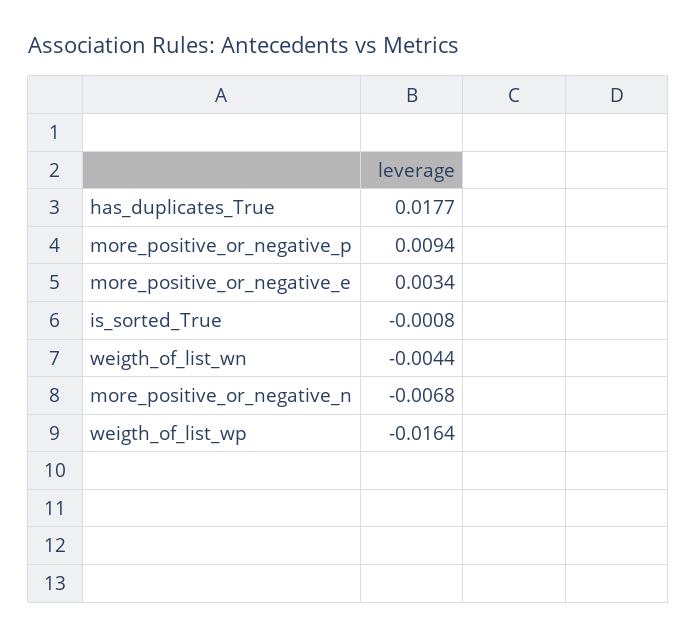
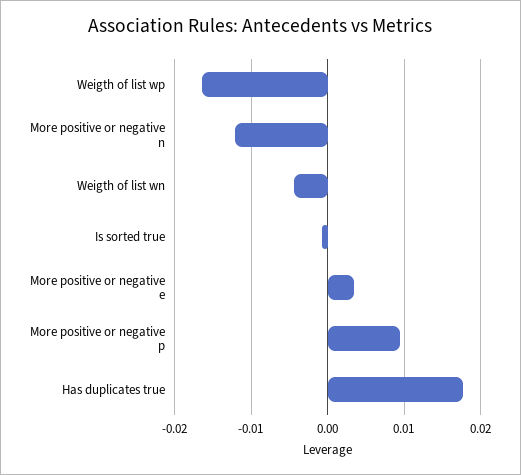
more_positive_or_negative_n: -0.0068 -> -0.012

